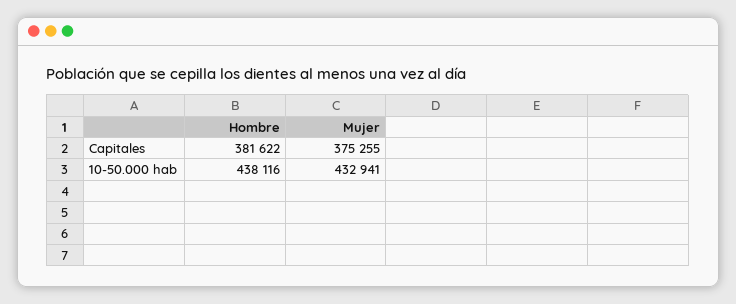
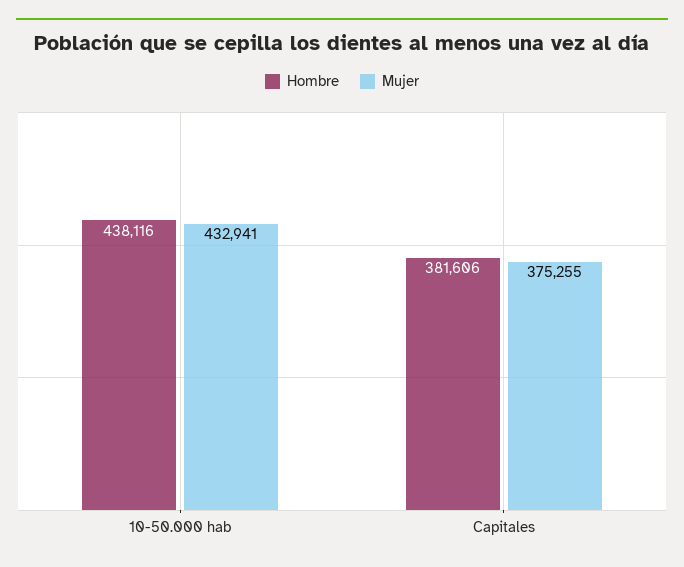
Hombre, Capitales: 381622 -> 381606

